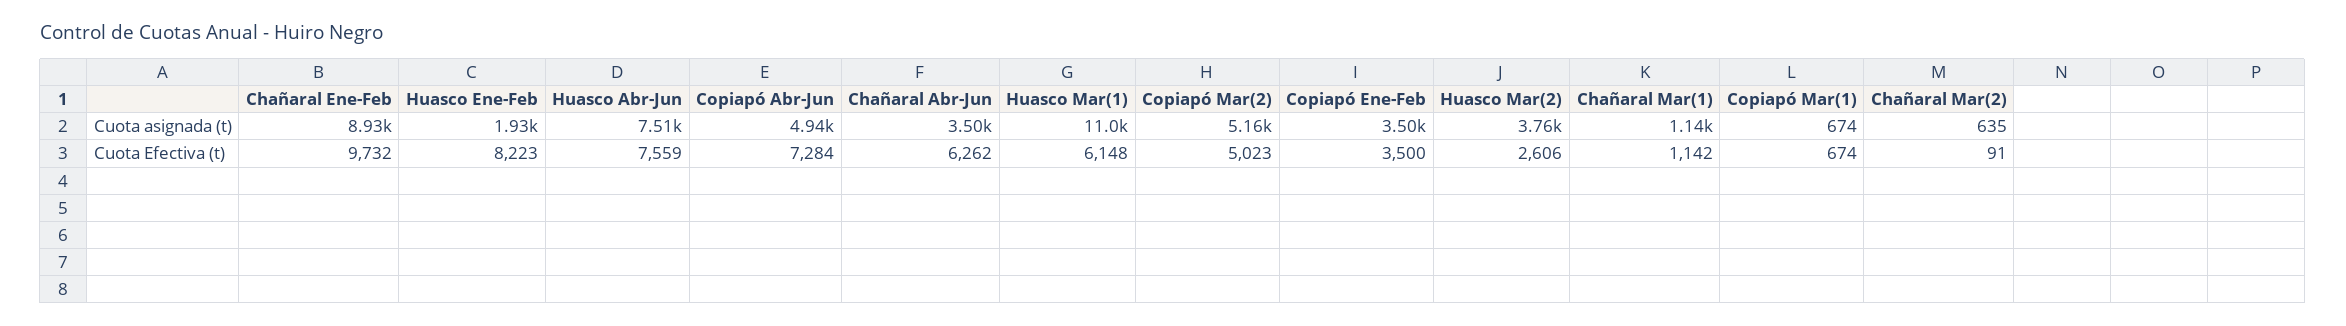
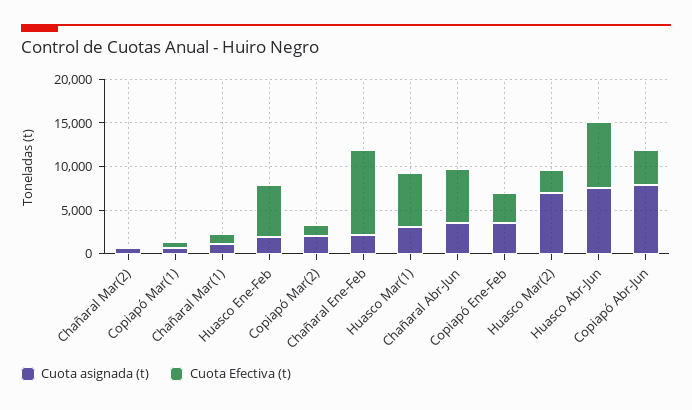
Cuota asignada (t), Chañaral Ene-Feb: 8930 -> 2000
Cuota asignada (t), Copiapó Abr-Jun: 4940 -> 8000
Cuota asignada (t), Huasco Mar(1): 11000 -> 3000
Cuota asignada (t), Copiapó Mar(2): 5160 -> 2000
Cuota asignada (t), Huasco Mar(2): 3760 -> 7000
Cuota Efectiva (t), Huasco Ene-Feb: 8223 -> 6000
Cuota Efectiva (t), Copiapó Abr-Jun: 7284 -> 4000
Cuota Efectiva (t), Copiapó Mar(2): 5023 -> 1000

